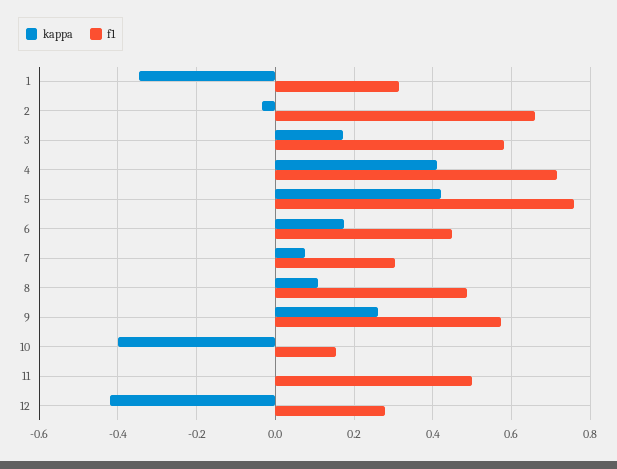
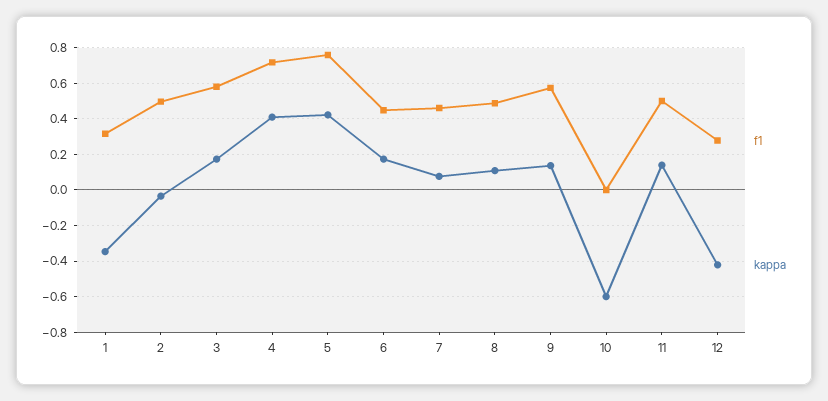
f1, 2: 0.66 -> 0.5
f1, 7: 0.3 -> 0.45
kappa, 9: 0.26 -> 0.15
kappa, 10: -0.4 -> -0.6
f1, 10: 0.16 -> 0
kappa, 11: 0 -> 0.15

